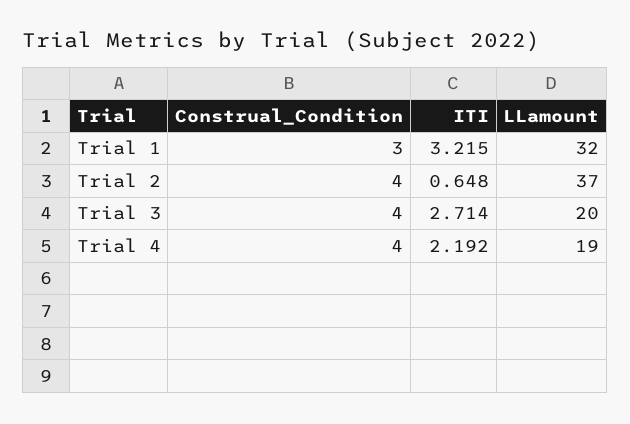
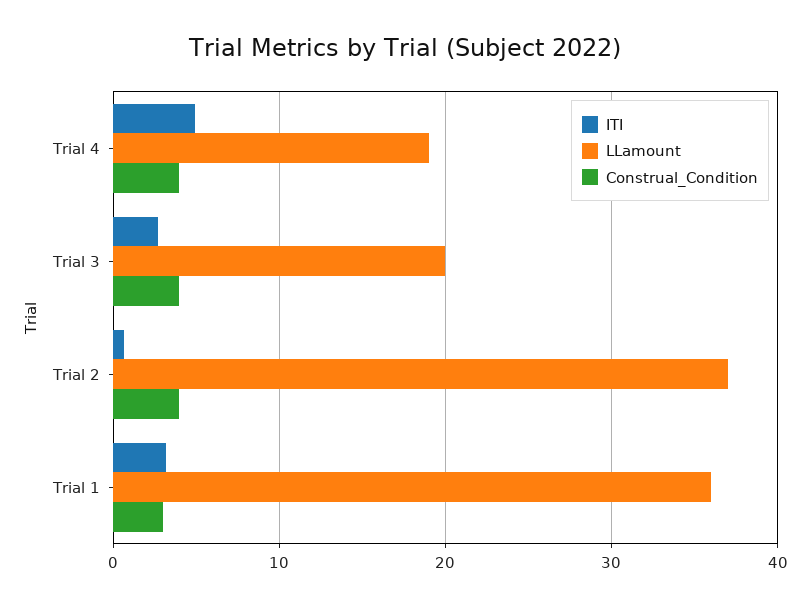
LLamount, Trial 1: 32 -> 36
ITI, Trial 4: 2.192 -> 5

